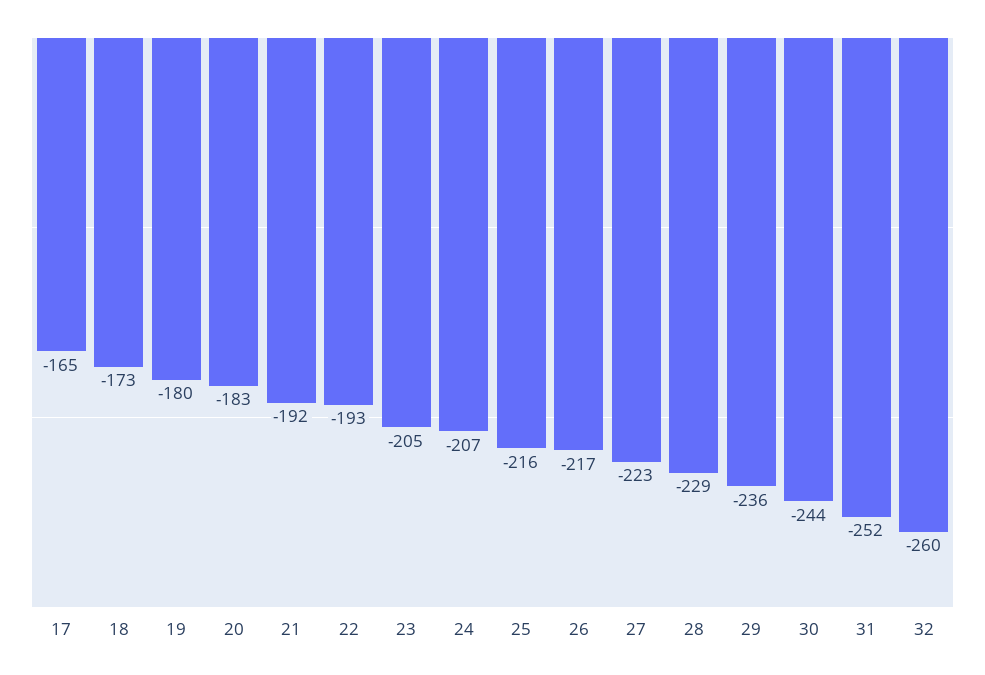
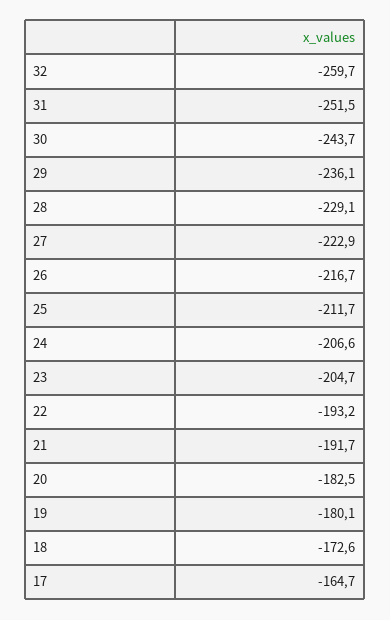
25: -216 -> -211.7

